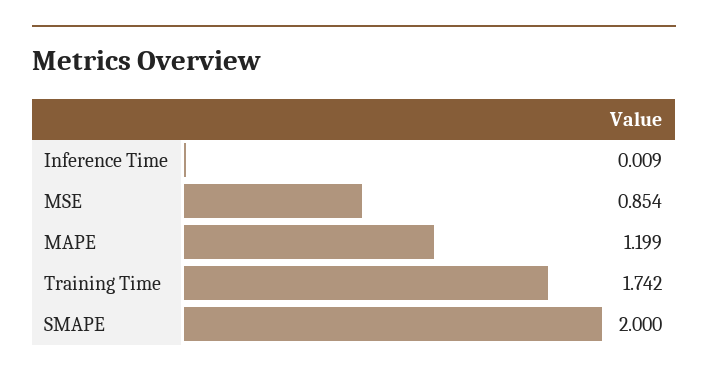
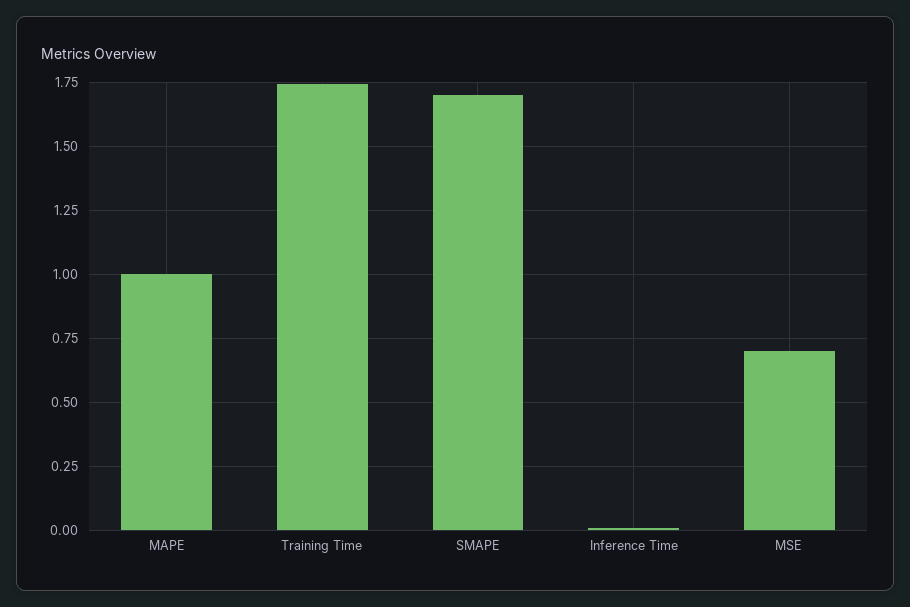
MSE: 0.854 -> 0.7
MAPE: 1.199 -> 1
SMAPE: 2 -> 1.7

